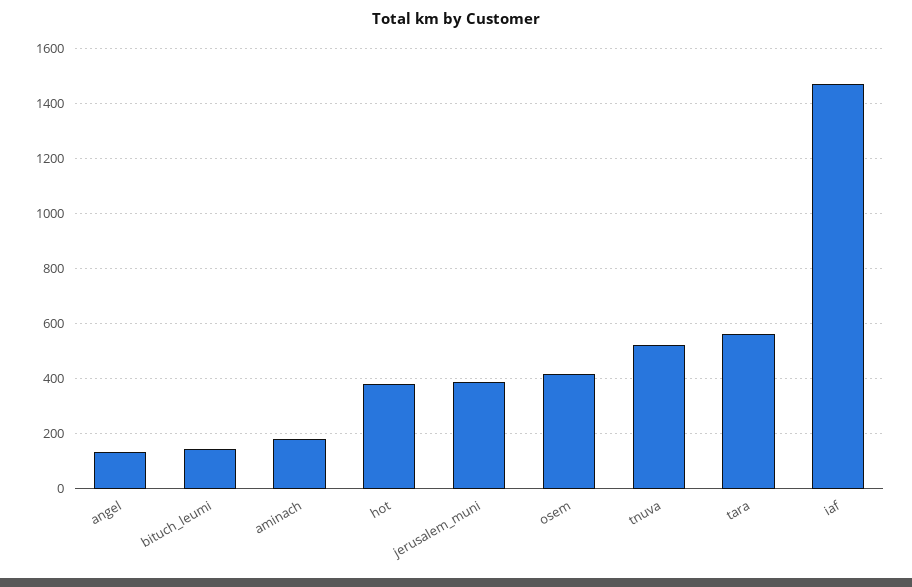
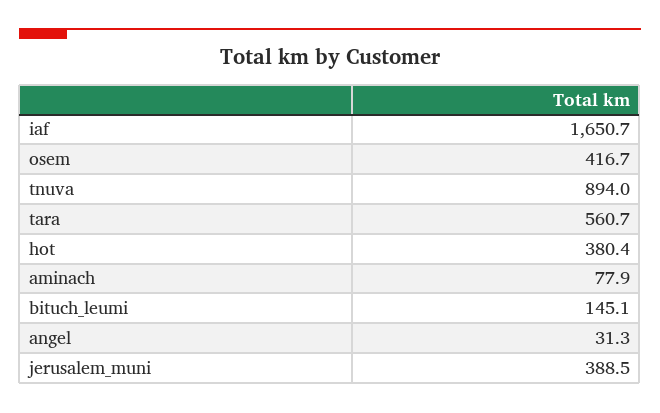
angel: 125 -> 31.3
aminach: 175 -> 77.9
tnuva: 525 -> 894
iaf: 1475 -> 1650.7

